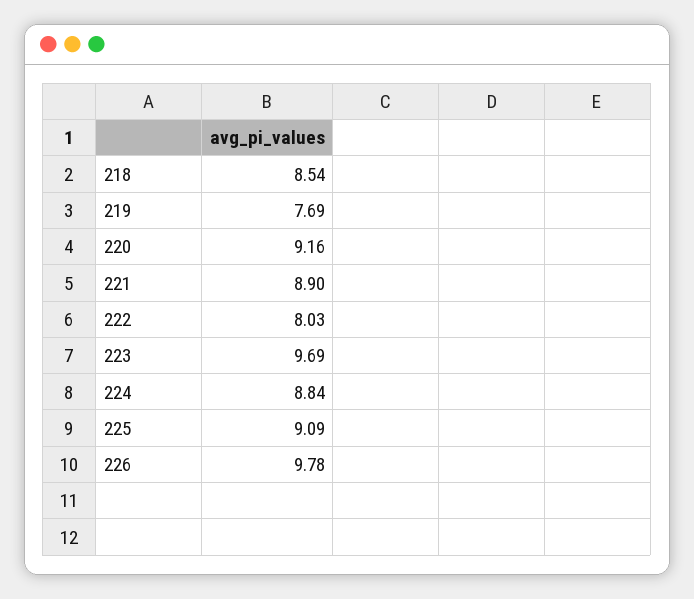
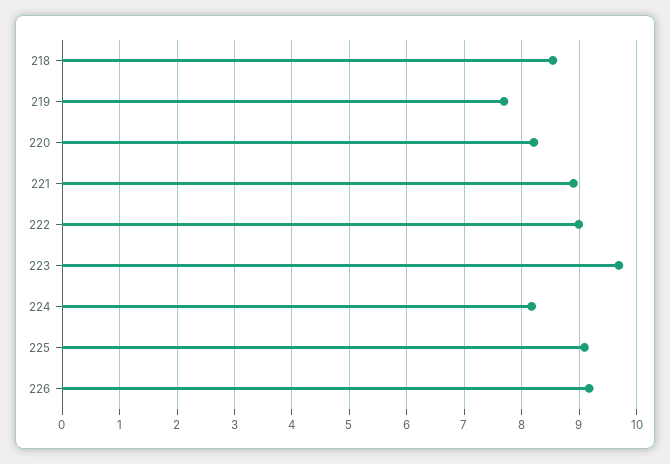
220: 9.16 -> 8.2
222: 8.03 -> 9
224: 8.84 -> 8.2
226: 9.78 -> 9.2

